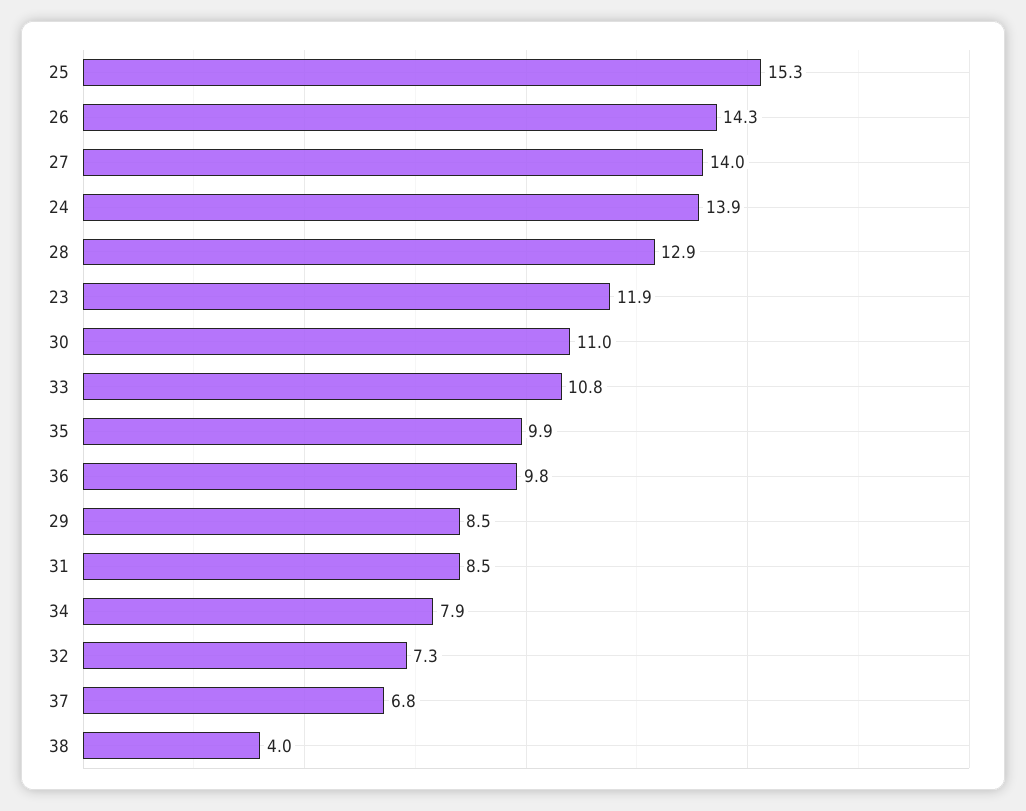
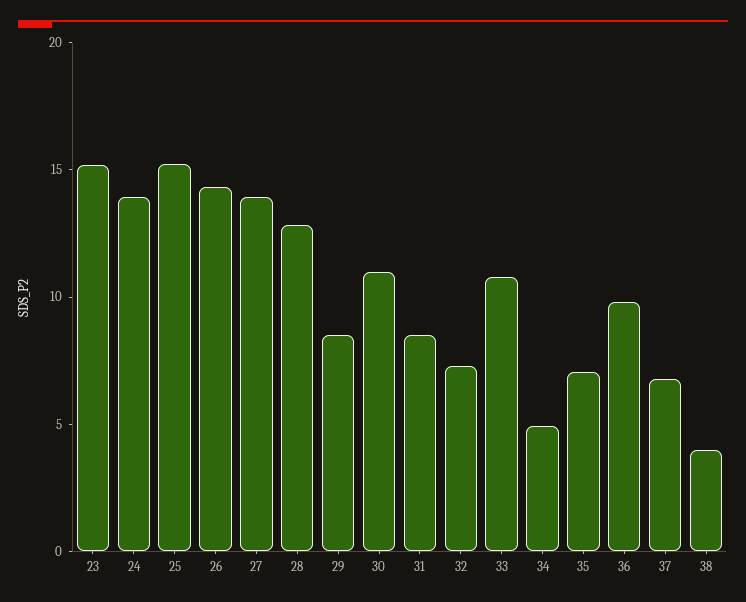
23: 11.9 -> 15
35: 9.9 -> 7
34: 7.9 -> 5

